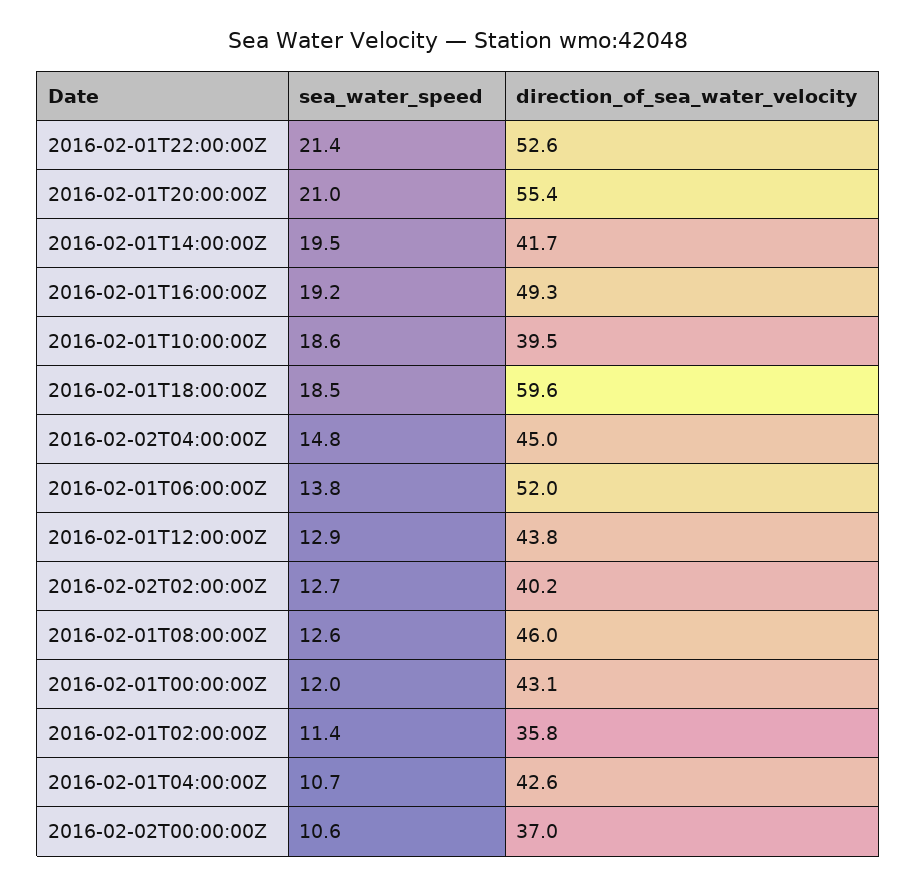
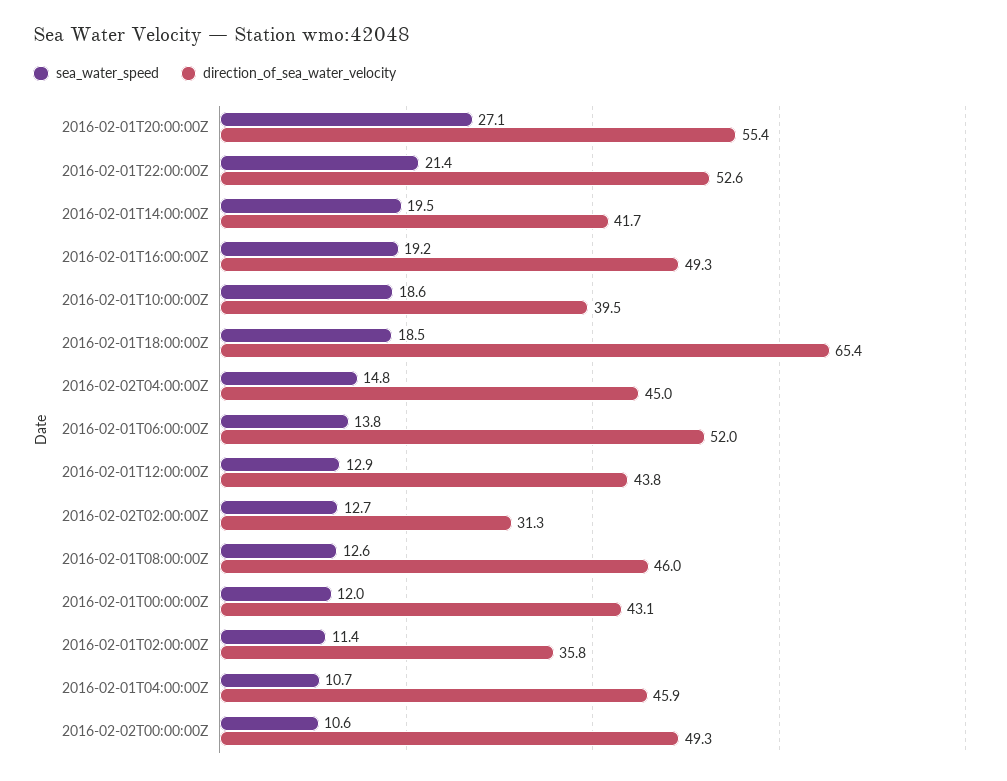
sea_water_speed, 2016-02-01T20:00:00Z: 21 -> 27.1
direction_of_sea_water_velocity, 2016-02-01T18:00:00Z: 59.6 -> 65.4
direction_of_sea_water_velocity, 2016-02-02T02:00:00Z: 40.2 -> 31.3
direction_of_sea_water_velocity, 2016-02-01T04:00:00Z: 42.6 -> 45.9
direction_of_sea_water_velocity, 2016-02-02T00:00:00Z: 37 -> 49.3

